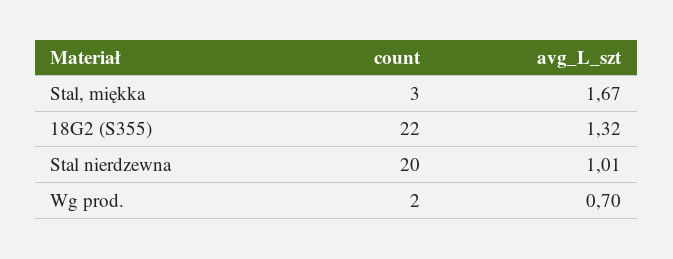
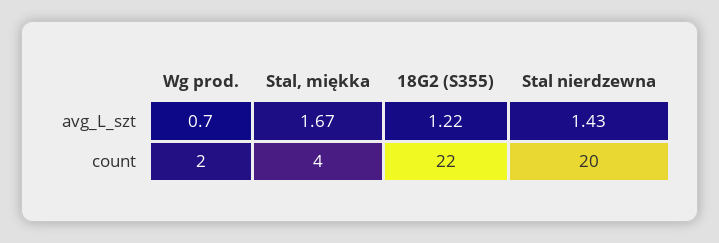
count, Stal, miękka: 3 -> 4
avg_L_szt, 18G2 (S355): 1.32 -> 1.22
avg_L_szt, Stal nierdzewna: 1.01 -> 1.43

